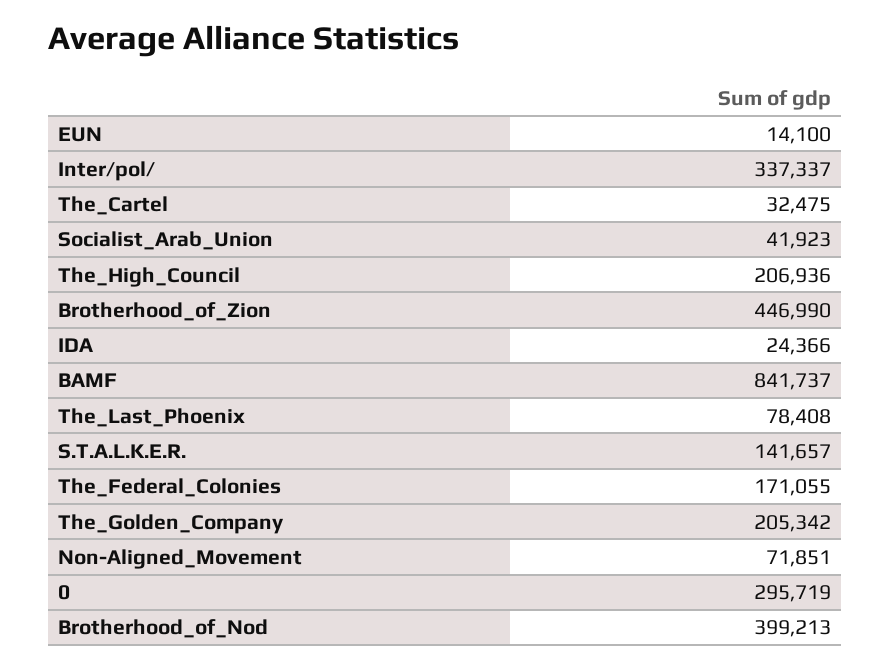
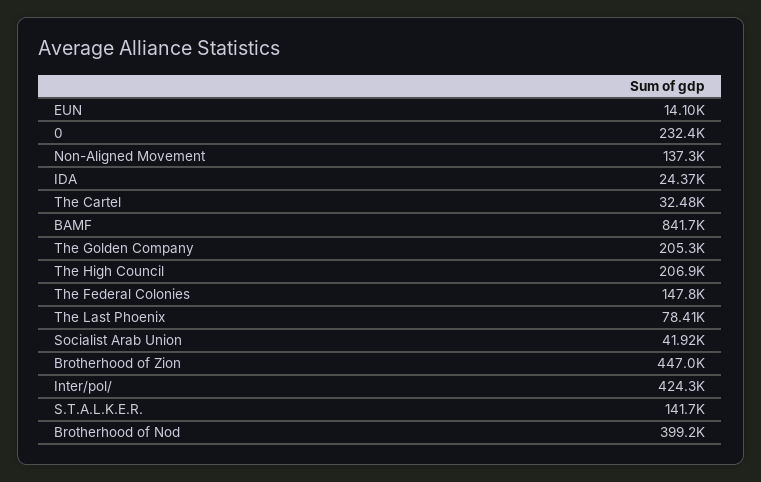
Inter/pol/: 337337 -> 424300
The_Federal_Colonies: 171055 -> 147800
Non-Aligned_Movement: 71851 -> 137300
0: 295719 -> 232400

